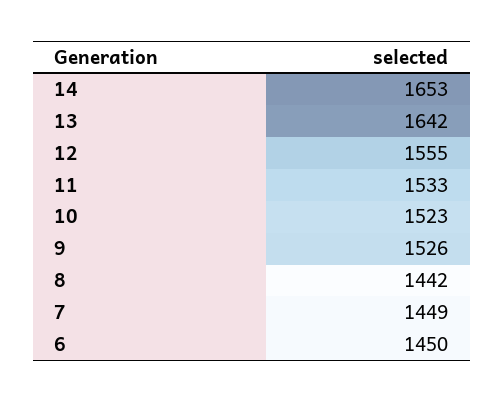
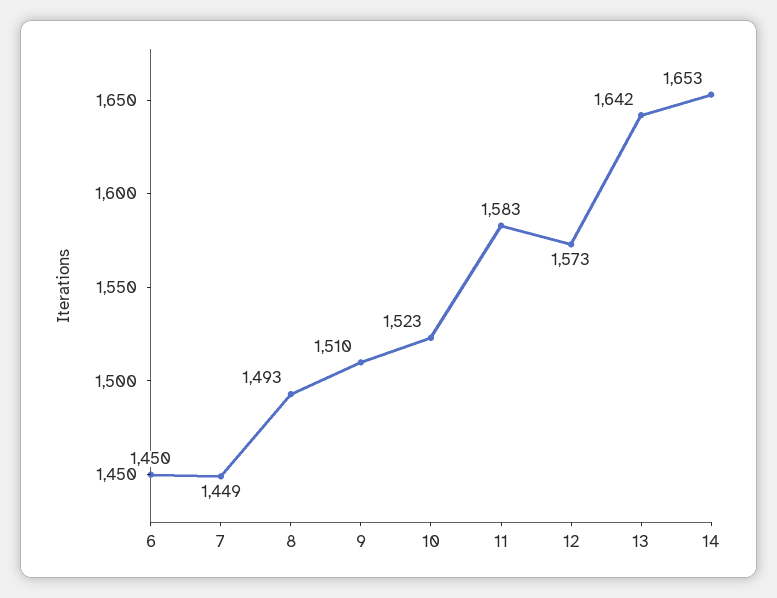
12: 1555 -> 1573
11: 1533 -> 1583
9: 1526 -> 1510
8: 1442 -> 1493

